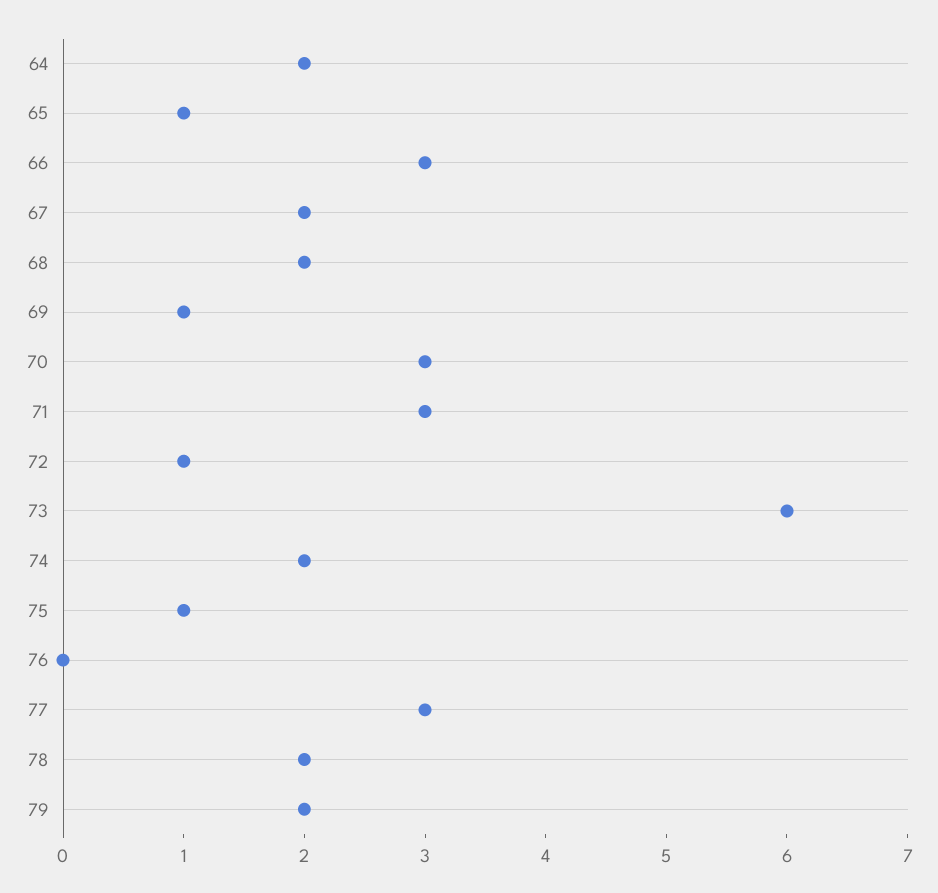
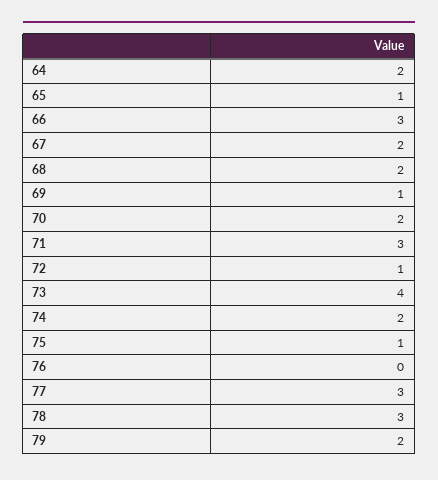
70: 3 -> 2
73: 6 -> 4
78: 2 -> 3

